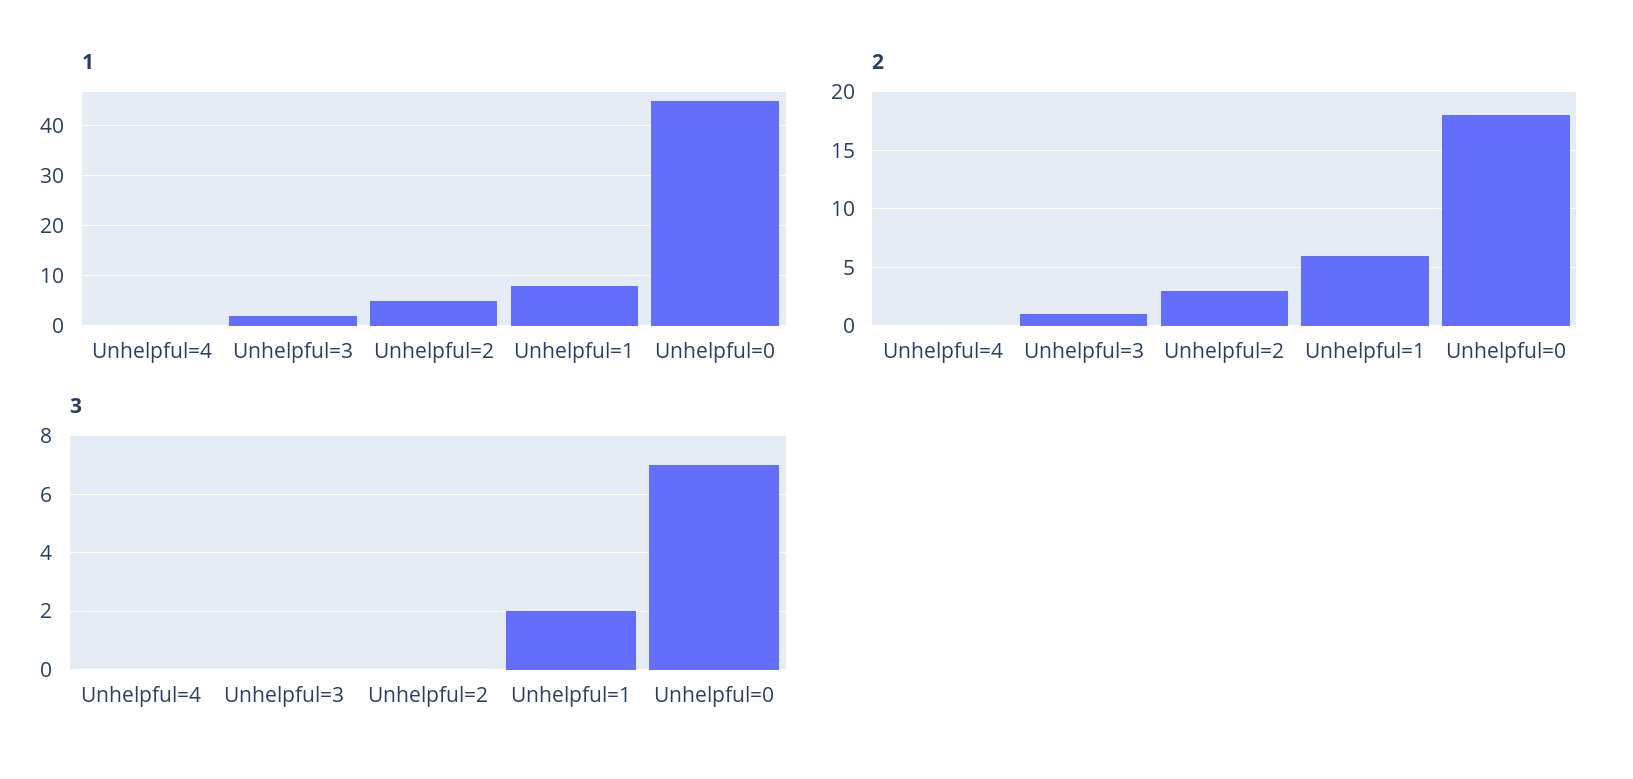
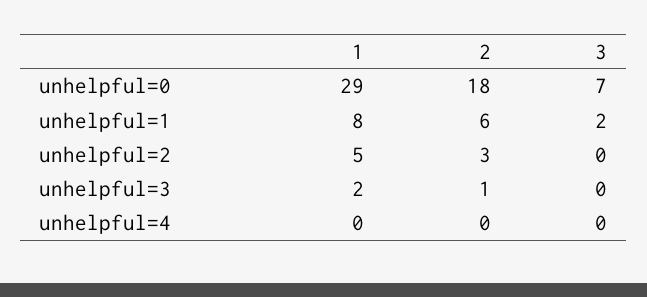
1, Unhelpful=0: 45 -> 29

